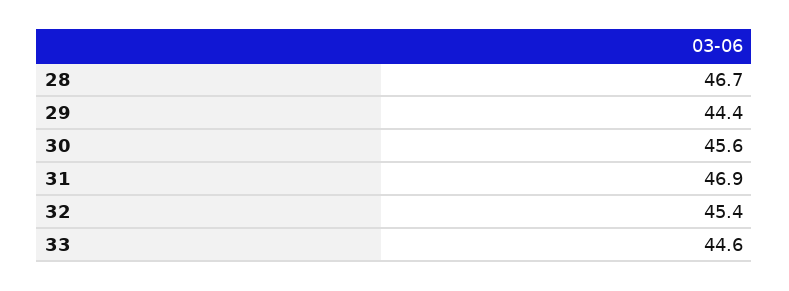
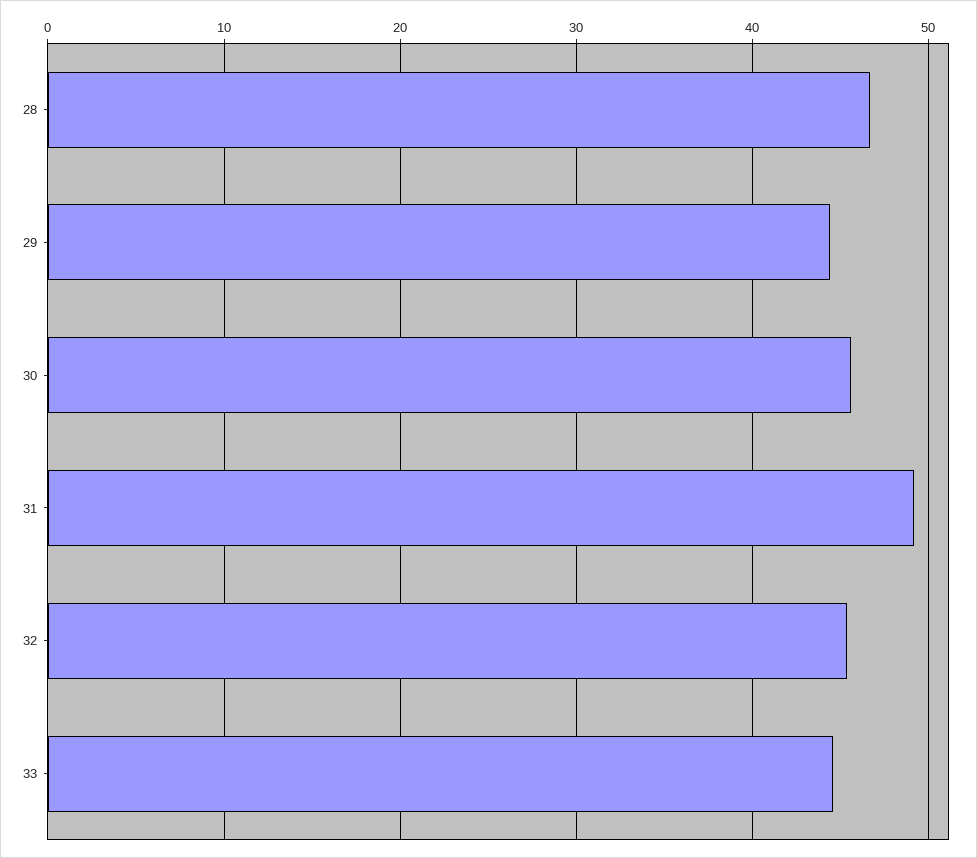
31: 46.9 -> 49

